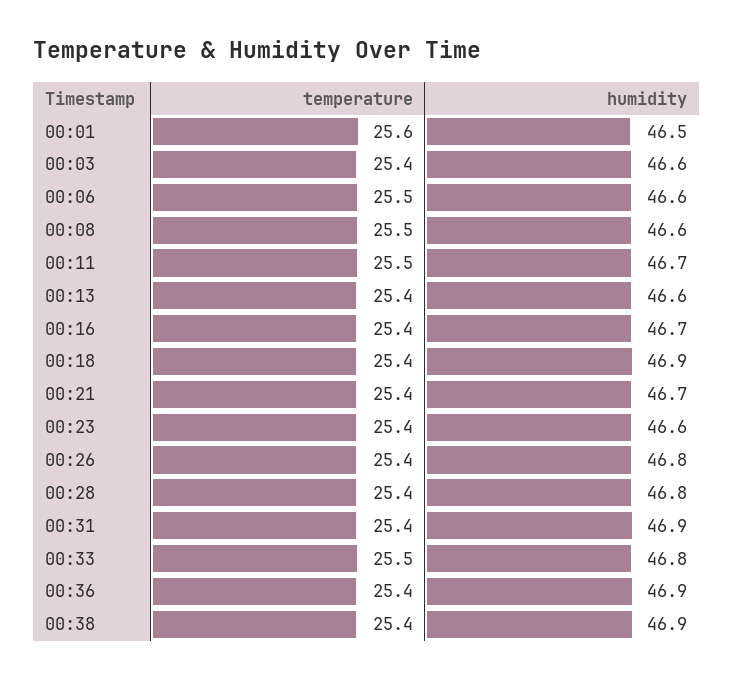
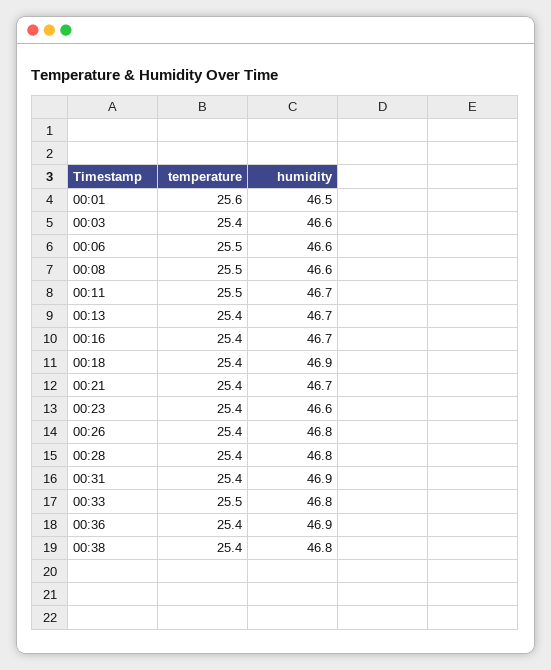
humidity, 00:13: 46.6 -> 46.7
humidity, 00:38: 46.9 -> 46.8

